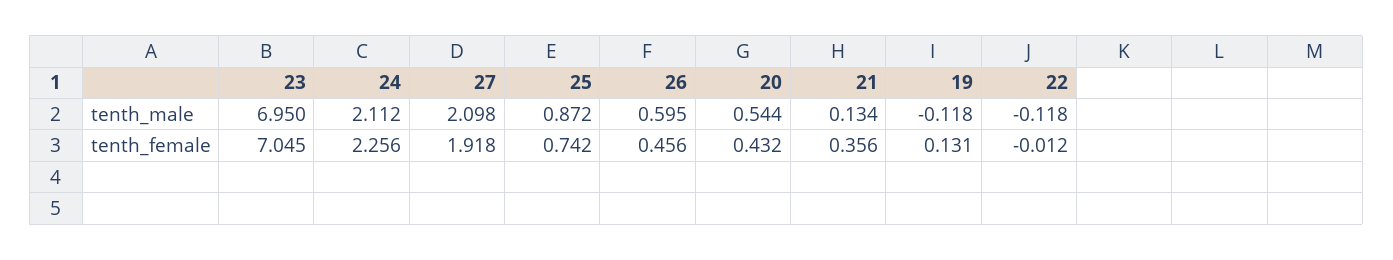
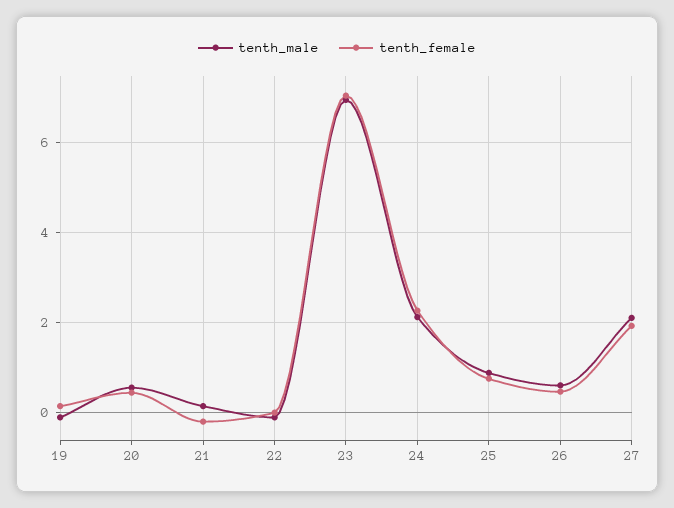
tenth_female, 21: 0.356 -> -0.2

